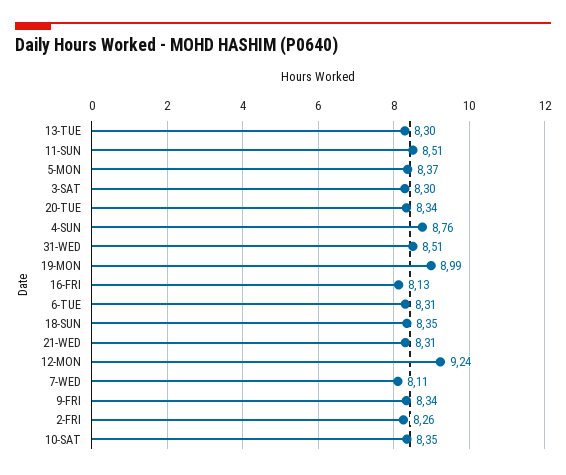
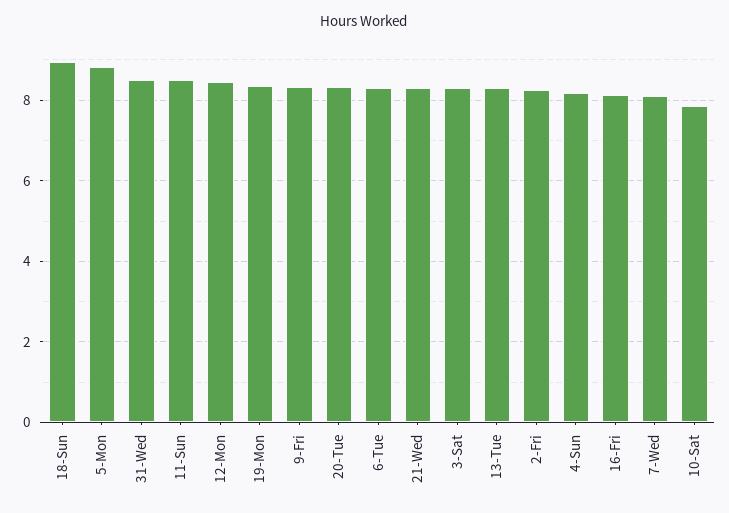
5-MON: 8.37 -> 8.8
4-SUN: 8.76 -> 8.2
19-MON: 8.99 -> 8.4
18-SUN: 8.35 -> 9
12-MON: 9.24 -> 8.4
10-SAT: 8.35 -> 7.8

